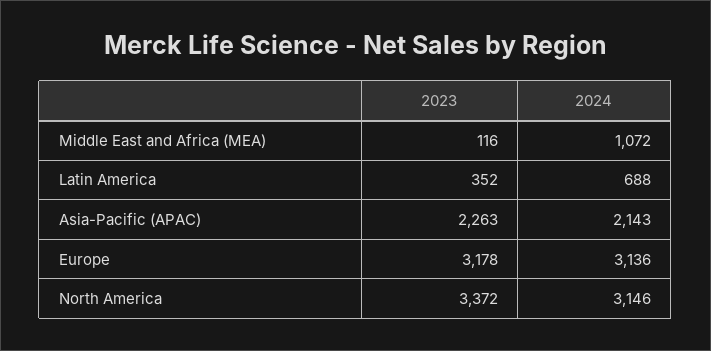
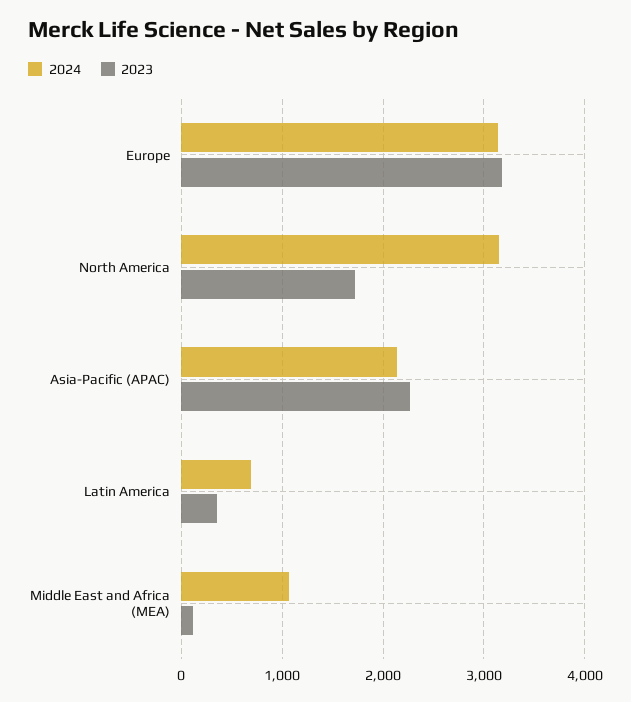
2023, North America: 3372 -> 1700

